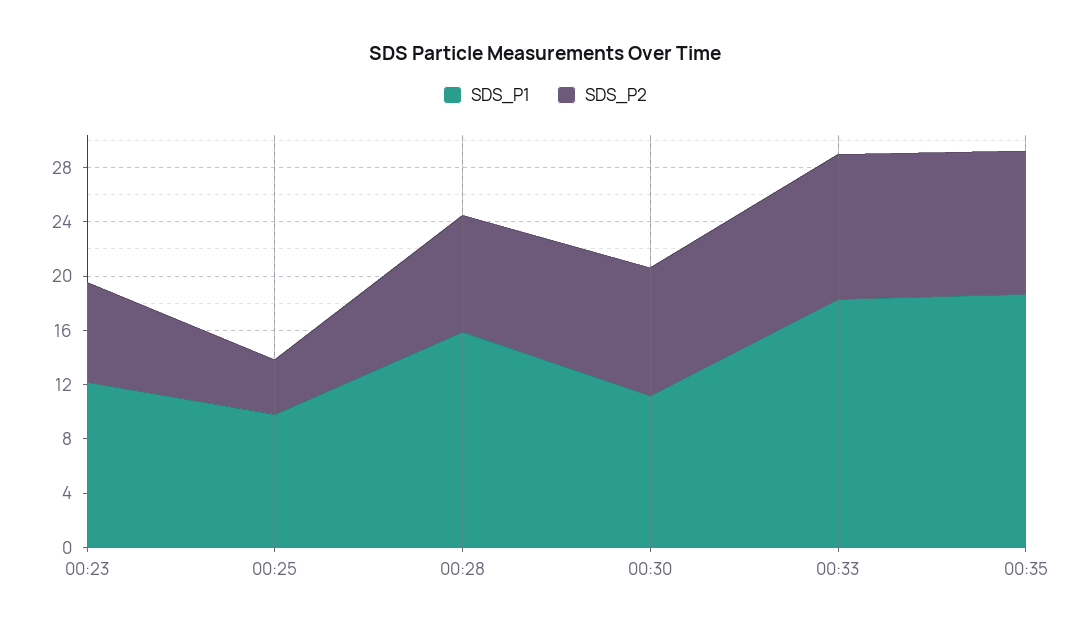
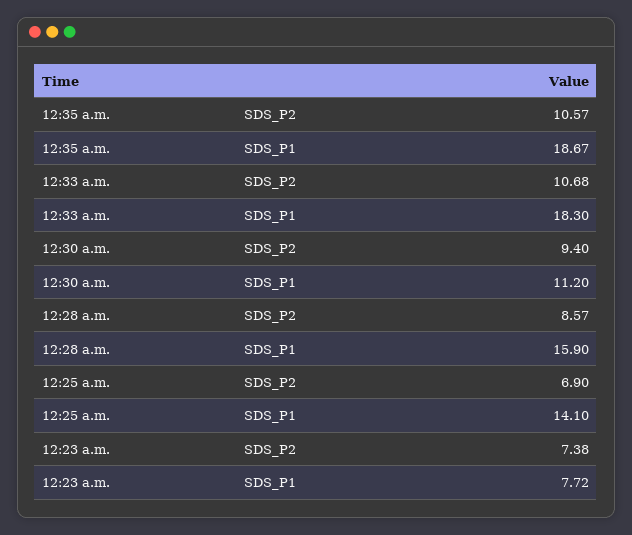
SDS_P1, 00:23: 12 -> 7.72
SDS_P1, 00:25: 10 -> 14.1
SDS_P2, 00:25: 4 -> 6.9

